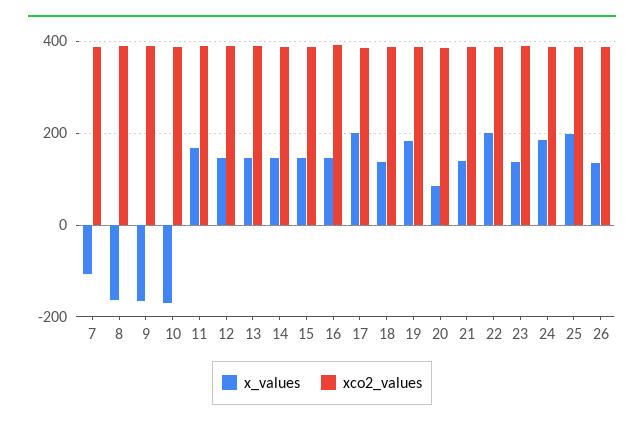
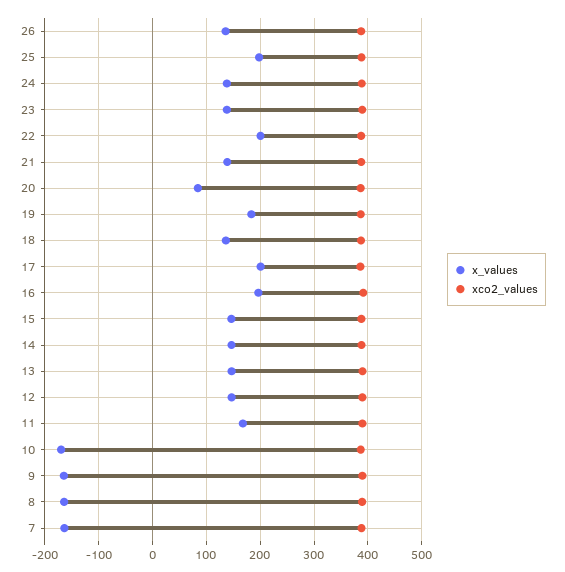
x_values, 7: -100 -> -160
x_values, 16: 140 -> 200
x_values, 24: 180 -> 140

